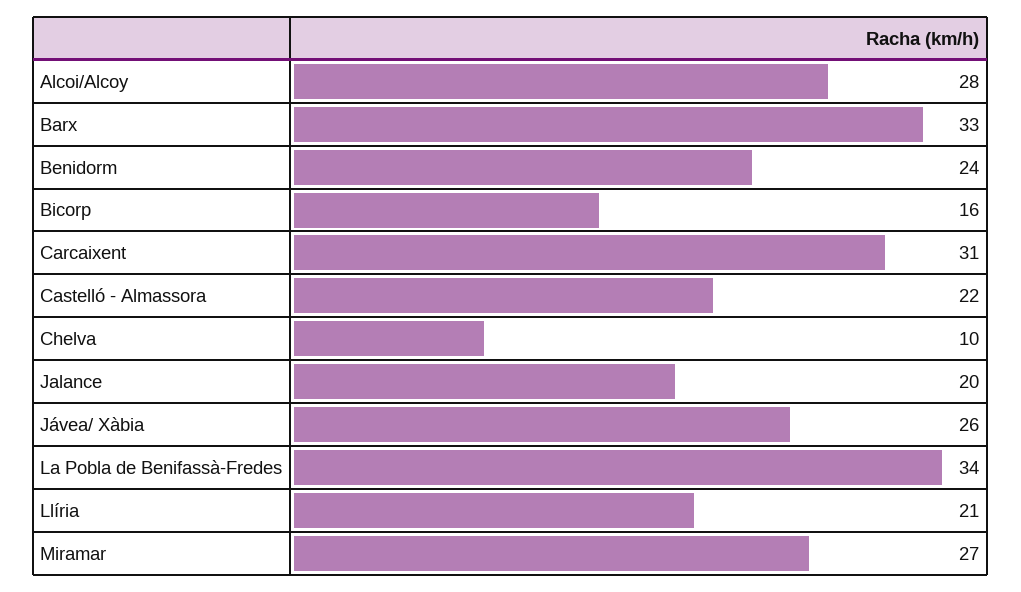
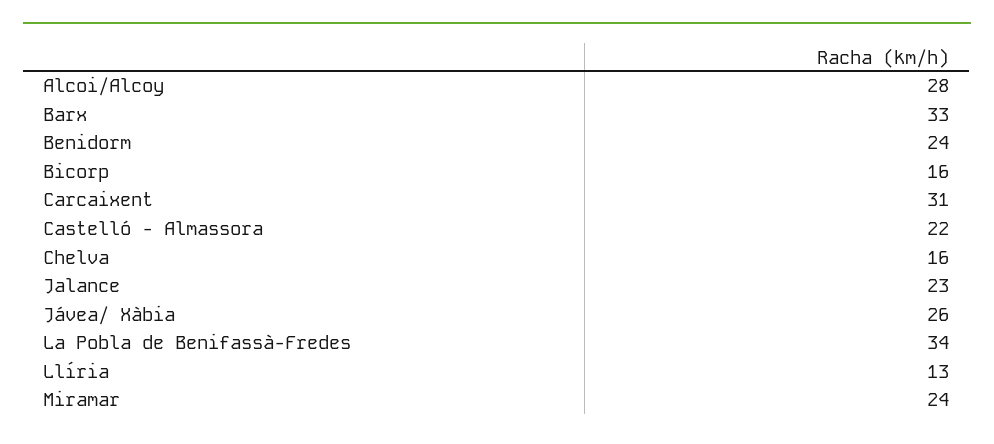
Chelva: 10 -> 16
Jalance: 20 -> 23
Llíria: 21 -> 13
Miramar: 27 -> 24

